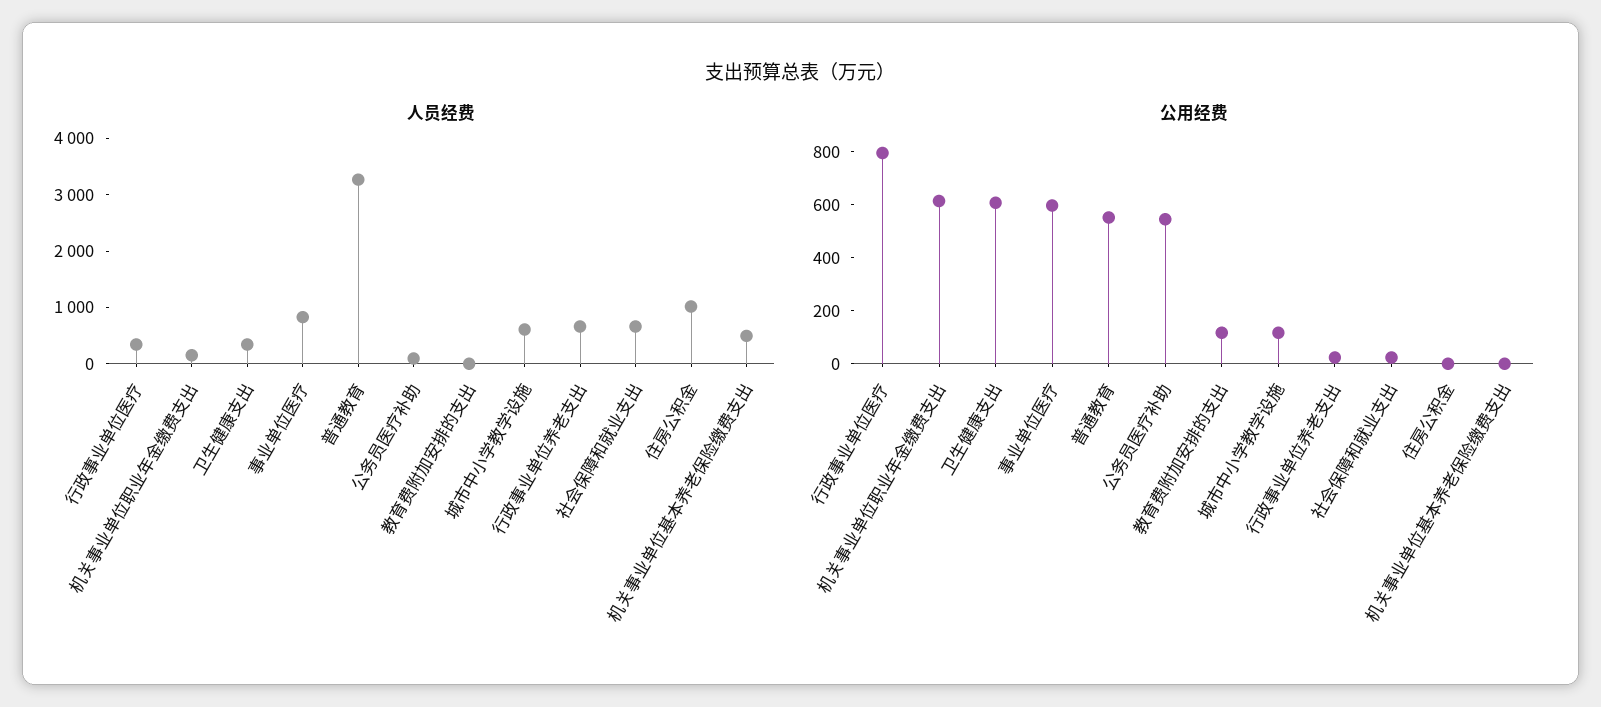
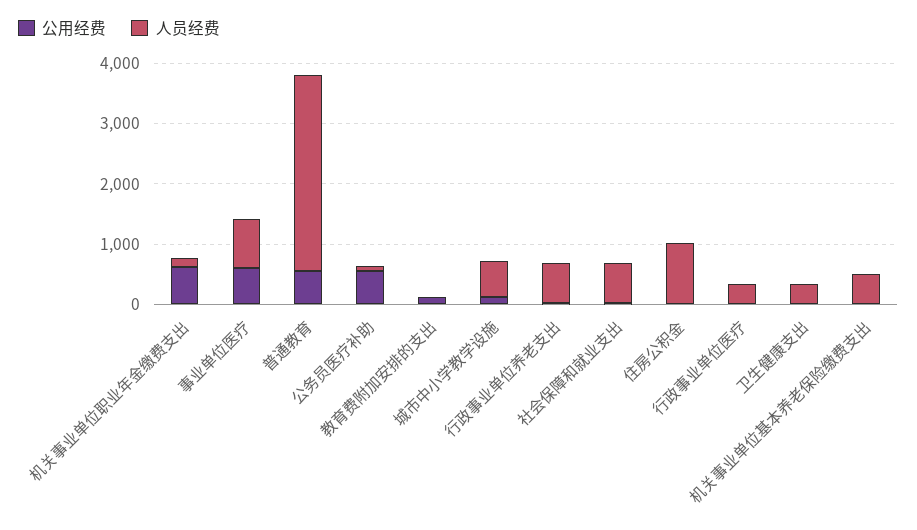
公用经费, 行政事业单位医疗: 800 -> 0
公用经费, 卫生健康支出: 600 -> 0

